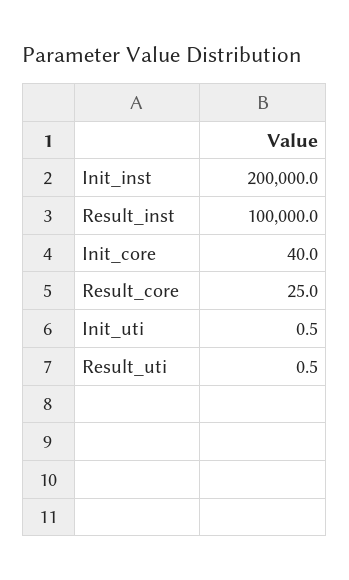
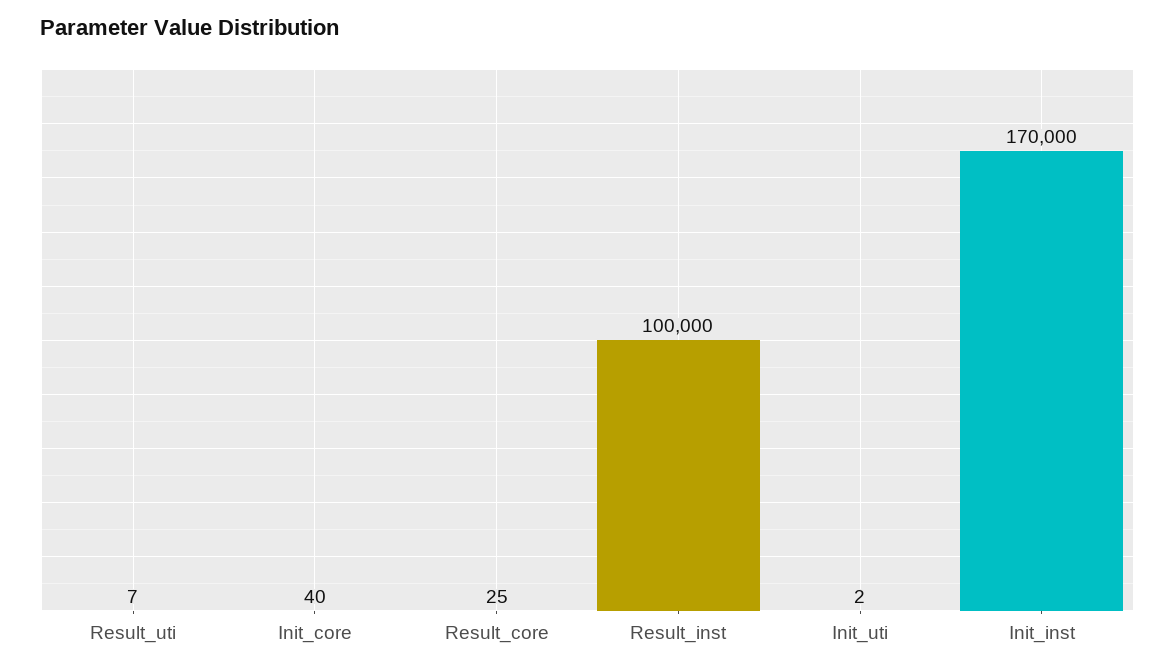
Init_inst: 200000 -> 170000
Init_uti: 0.5 -> 2
Result_uti: 0.5 -> 7

